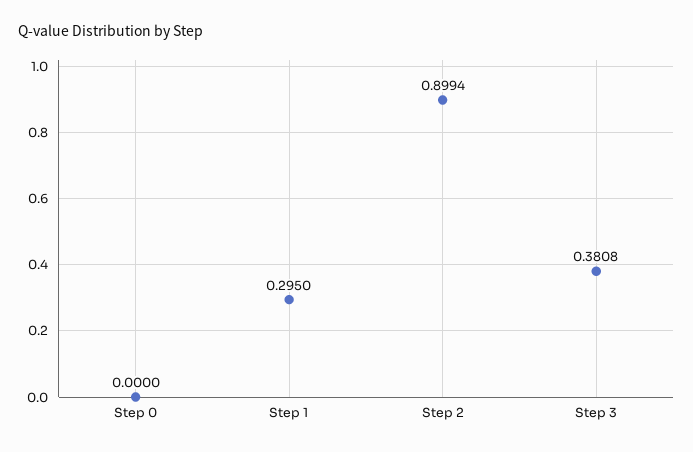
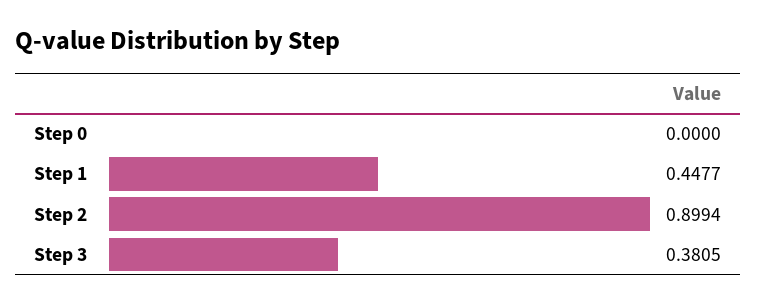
Step 1: 0.295 -> 0.4477
Step 3: 0.3808 -> 0.3805

